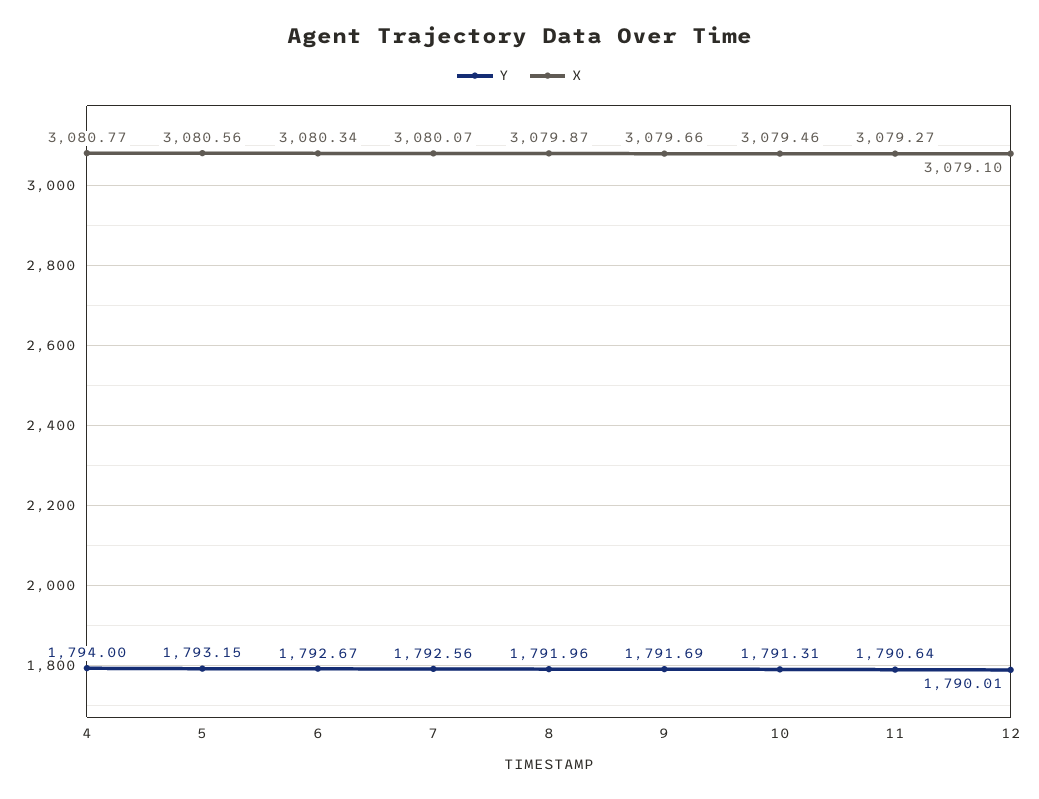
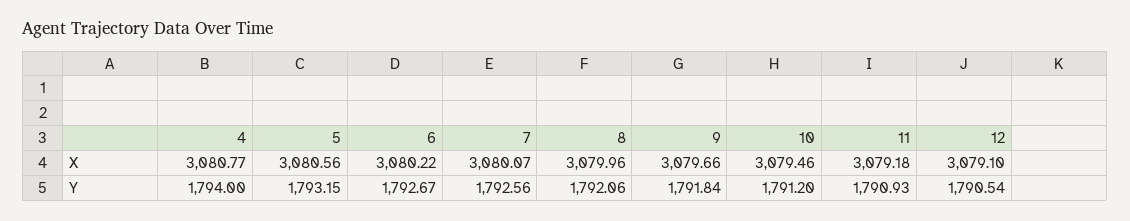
X, 6: 3080.34 -> 3080.22
Y, 8: 1791.96 -> 1792.06
X, 8: 3079.87 -> 3079.96
Y, 9: 1791.69 -> 1791.84
Y, 10: 1791.31 -> 1791.2
Y, 11: 1790.64 -> 1790.93
X, 11: 3079.27 -> 3079.18
Y, 12: 1790.01 -> 1790.54

